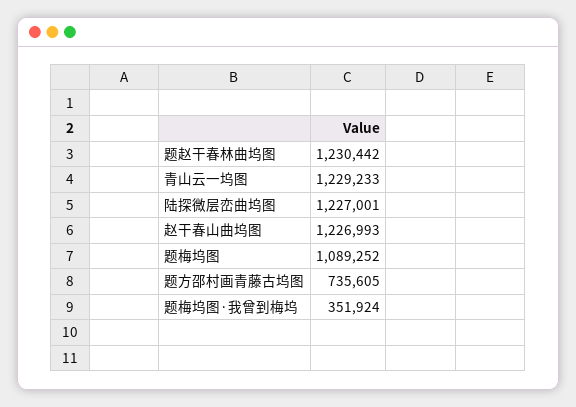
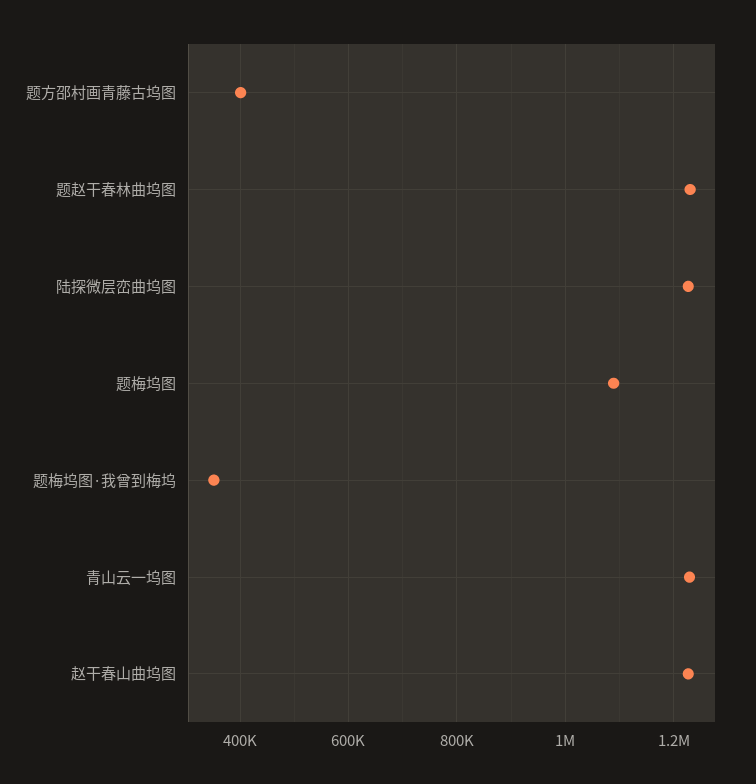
题方邵村画青藤古坞图: 735605 -> 400000

